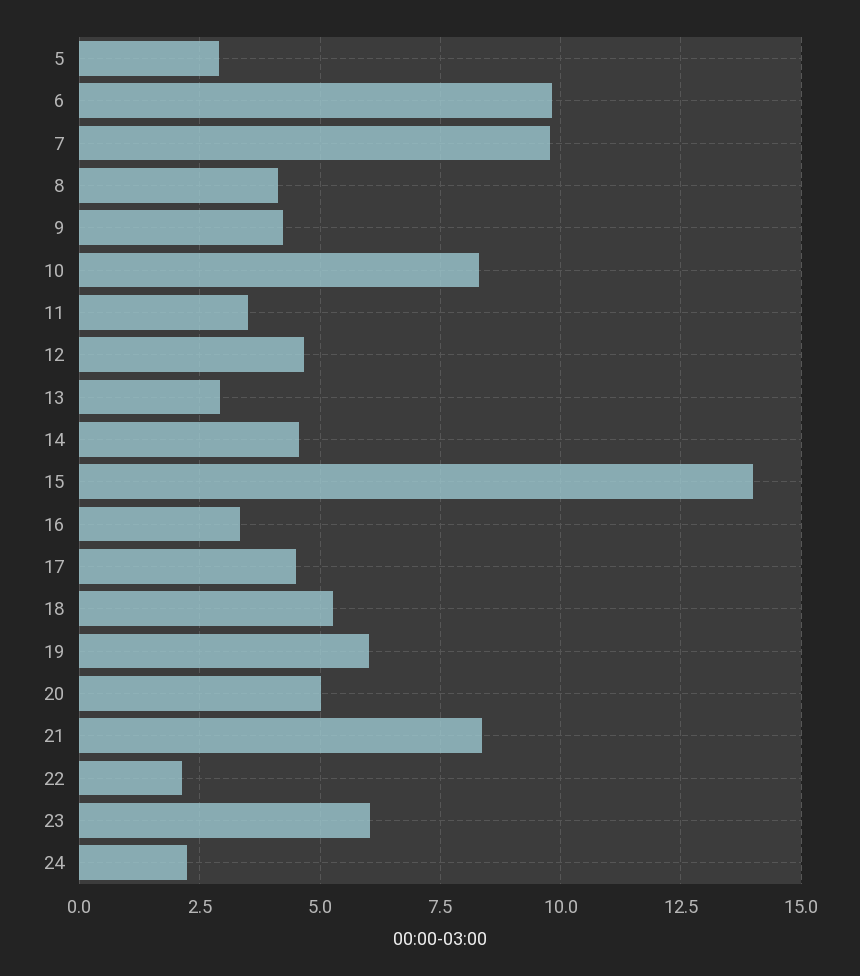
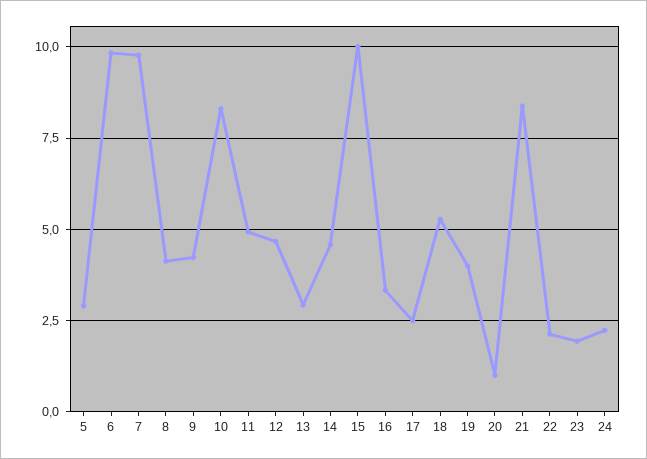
11: 3.5 -> 5
15: 14 -> 10
17: 4.5 -> 2.5
19: 6 -> 4
20: 5 -> 1
23: 6 -> 2

